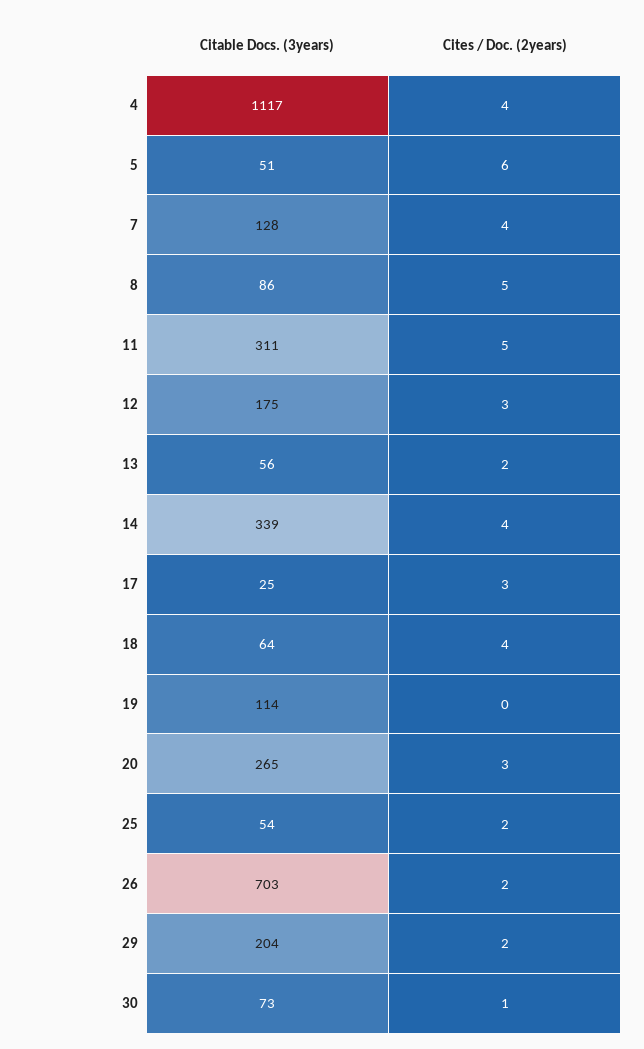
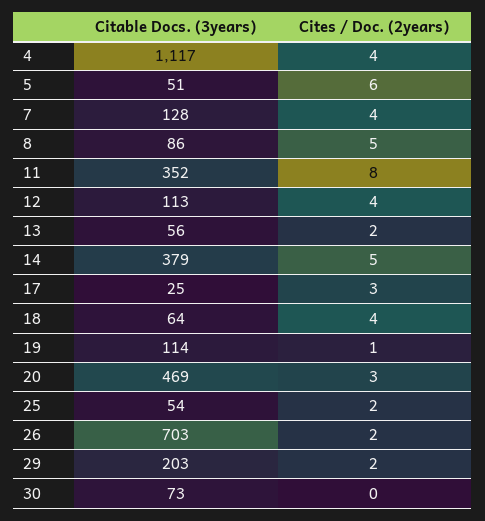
Citable Docs. (3years), 11: 311 -> 352
Cites / Doc. (2years), 11: 5 -> 8
Citable Docs. (3years), 12: 175 -> 113
Cites / Doc. (2years), 12: 3 -> 4
Citable Docs. (3years), 14: 339 -> 379
Cites / Doc. (2years), 14: 4 -> 5
Cites / Doc. (2years), 19: 0 -> 1
Citable Docs. (3years), 20: 265 -> 469
Citable Docs. (3years), 29: 204 -> 203
Cites / Doc. (2years), 30: 1 -> 0

